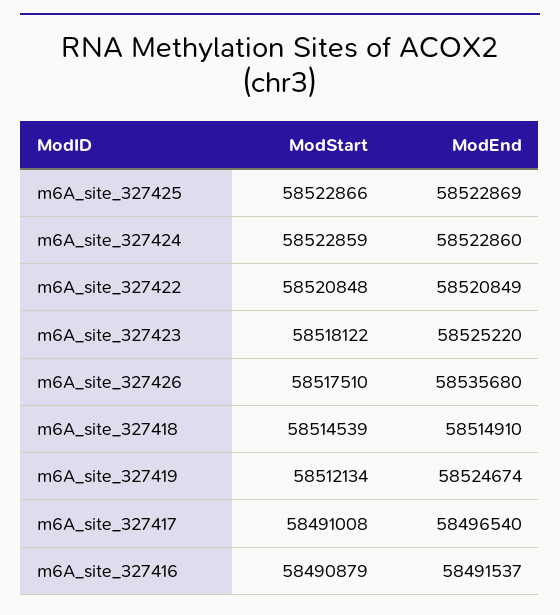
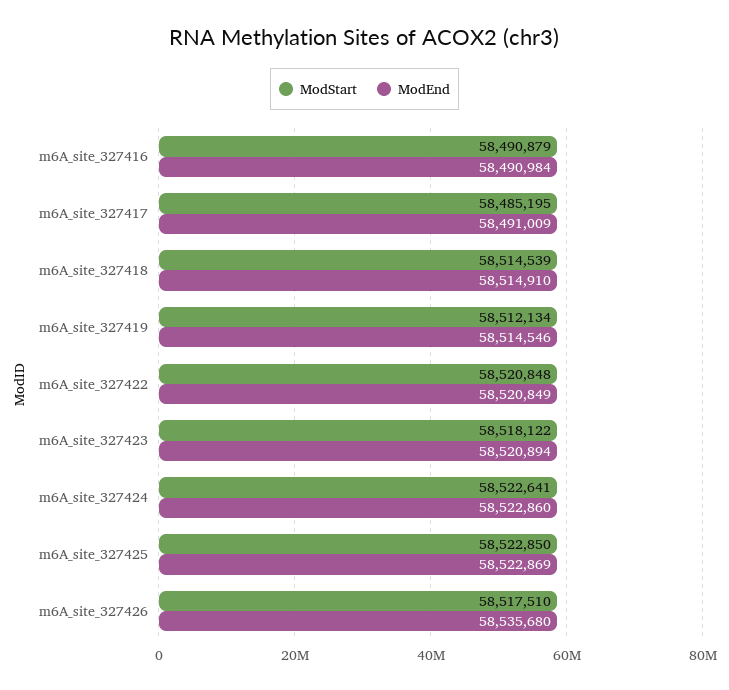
ModStart, m6A_site_327425: 58522866 -> 58522850
ModStart, m6A_site_327424: 58522859 -> 58522641
ModEnd, m6A_site_327423: 58525220 -> 58520894
ModEnd, m6A_site_327419: 58524674 -> 58514546
ModStart, m6A_site_327417: 58491008 -> 58485195
ModEnd, m6A_site_327417: 58496540 -> 58491009
ModEnd, m6A_site_327416: 58491537 -> 58490984

